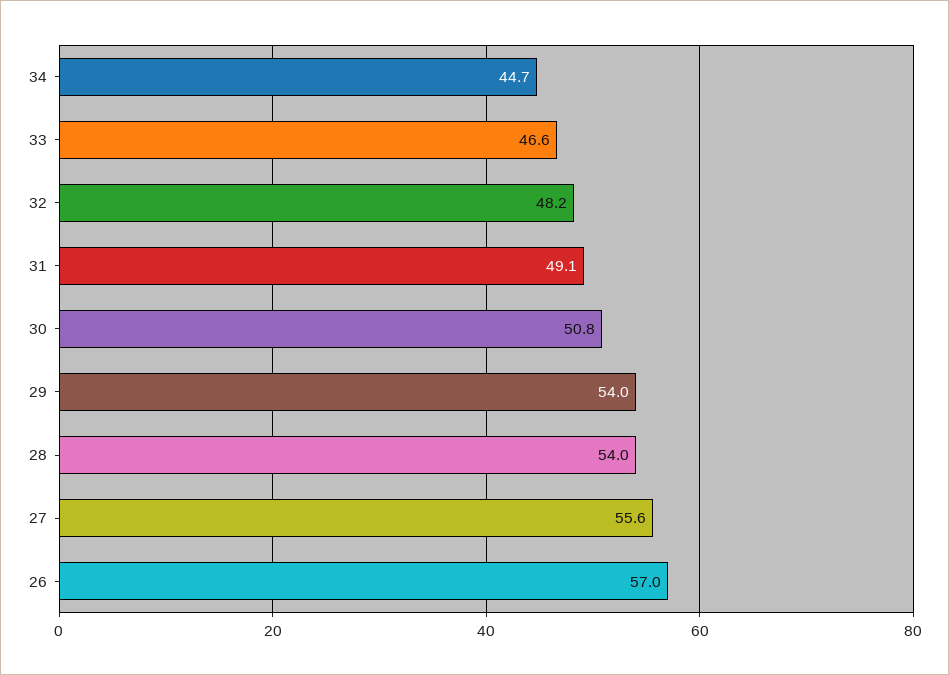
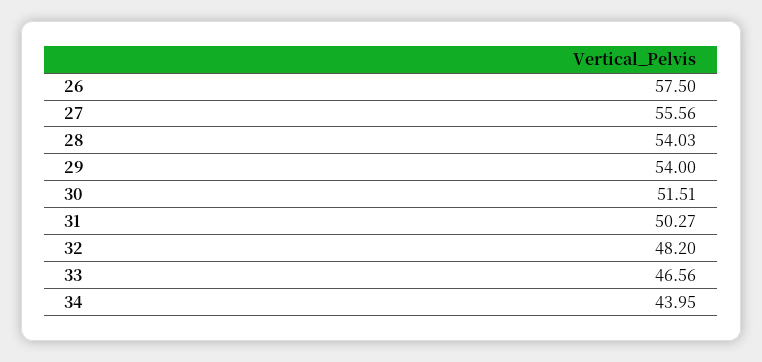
34: 44.7 -> 43.95
31: 49.1 -> 50.27
30: 50.8 -> 51.51
26: 57 -> 57.5

